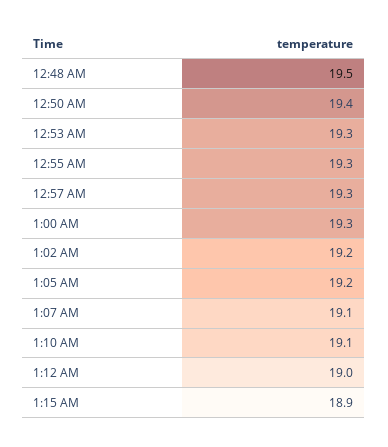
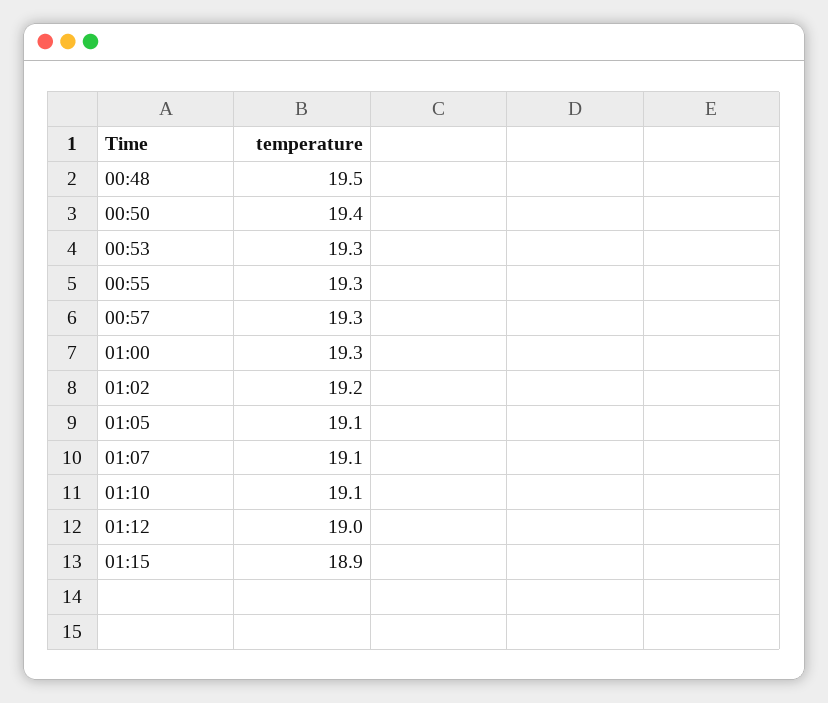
1:05 AM: 19.2 -> 19.1

